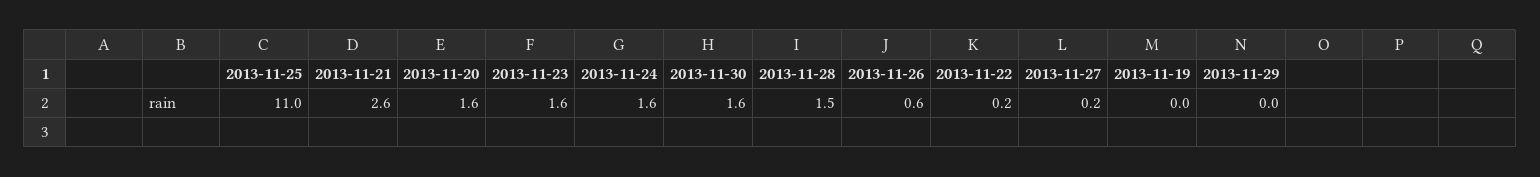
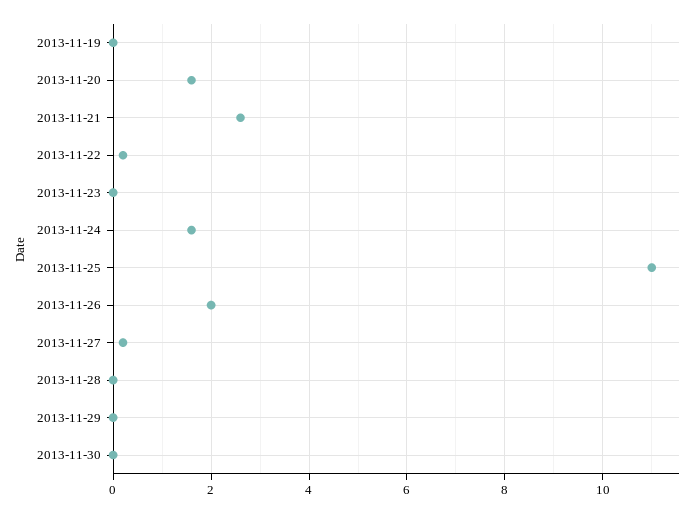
2013-11-23: 1.6 -> 0
2013-11-30: 1.6 -> 0
2013-11-28: 1.5 -> 0
2013-11-26: 0.6 -> 2

